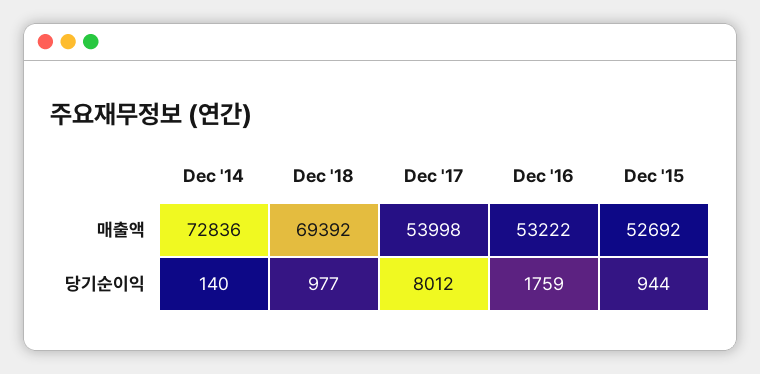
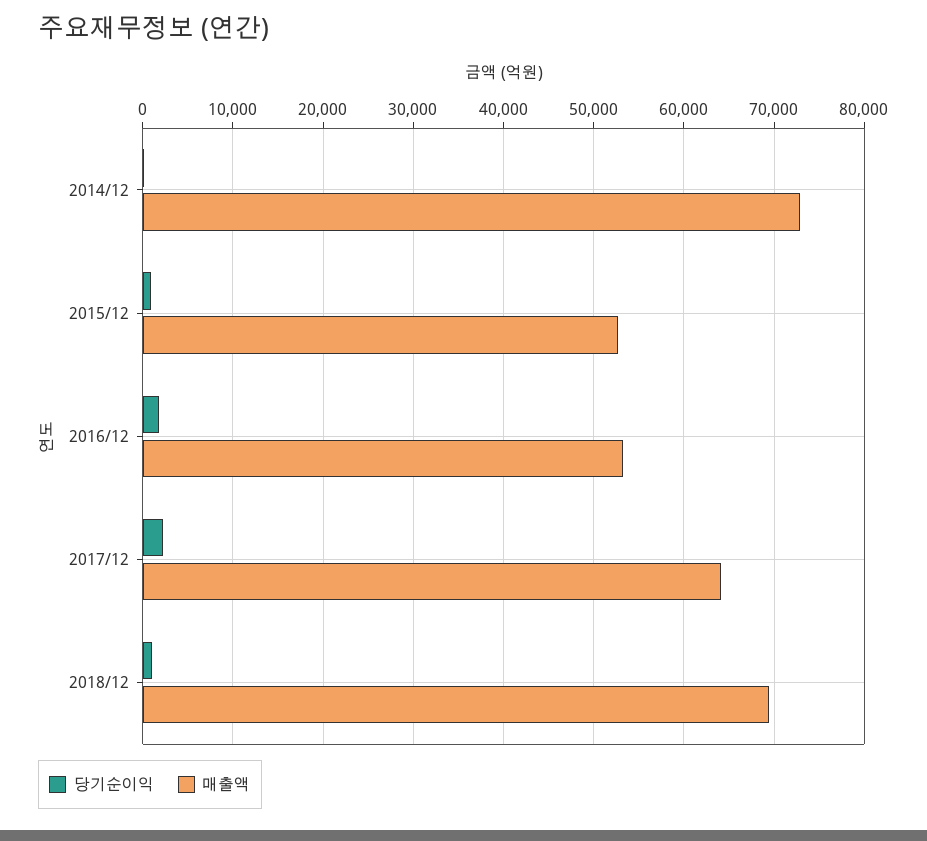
매출액, Dec '17: 53998 -> 64000
당기순이익, Dec '17: 8012 -> 2000

